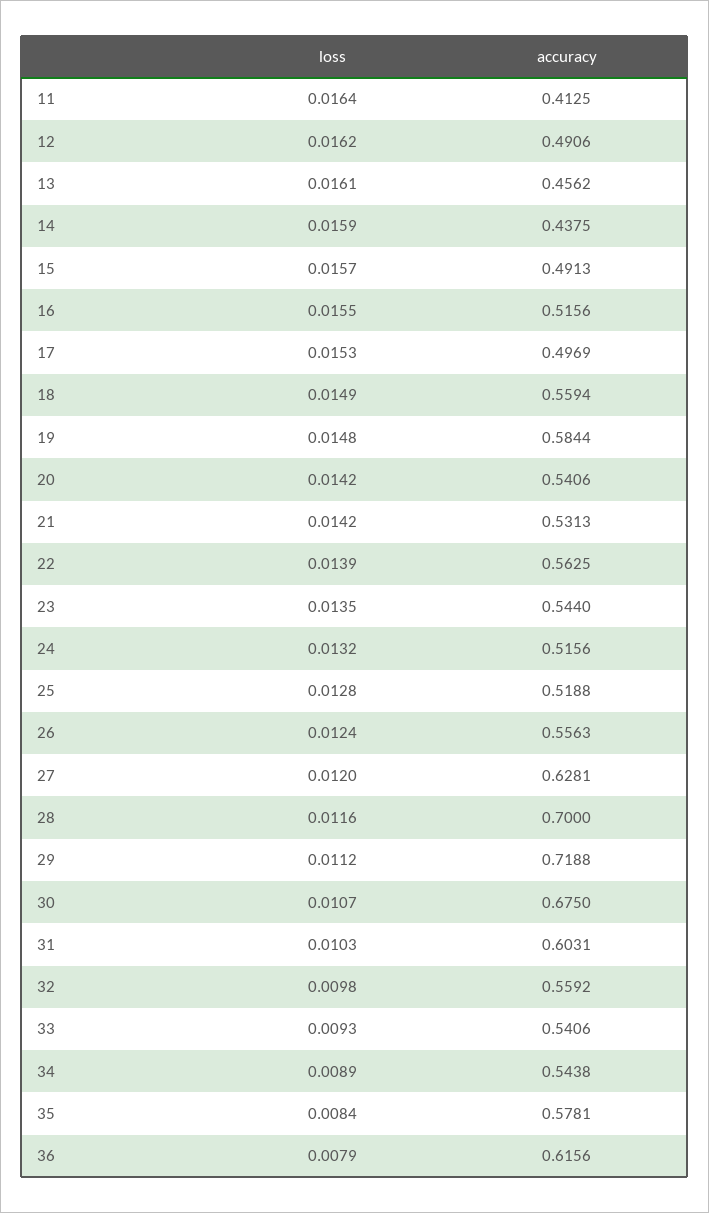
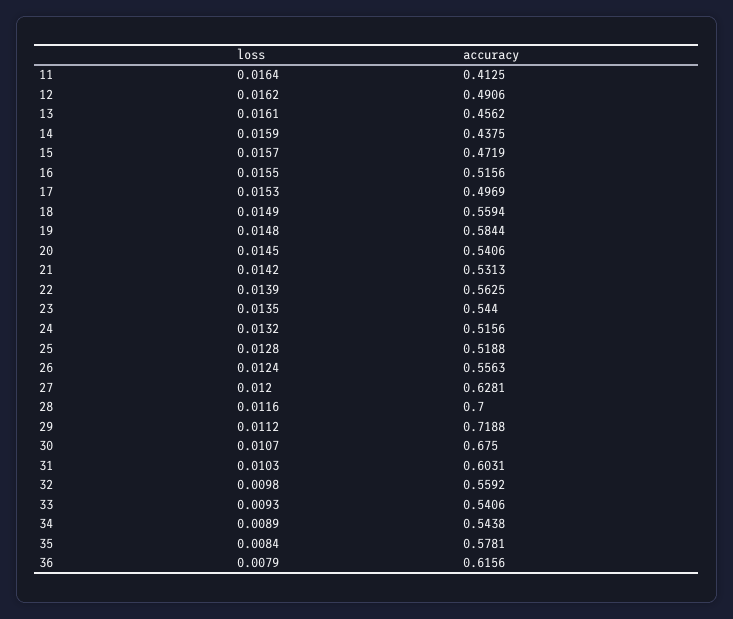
accuracy, 15: 0.4913 -> 0.4719
loss, 20: 0.0142 -> 0.0145

